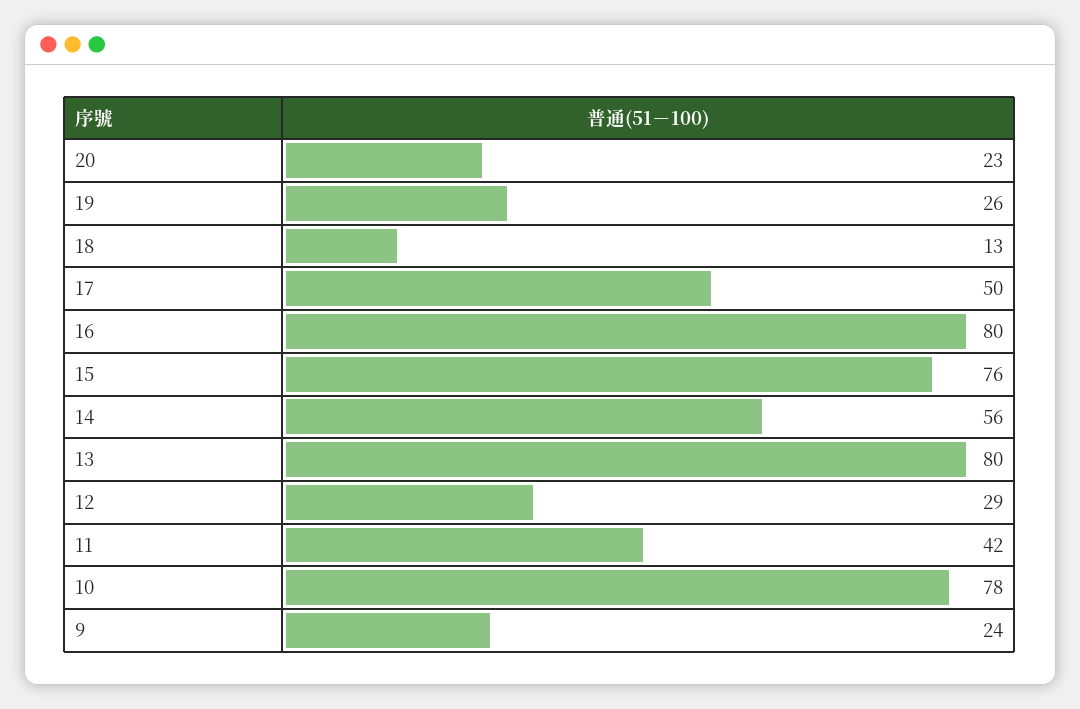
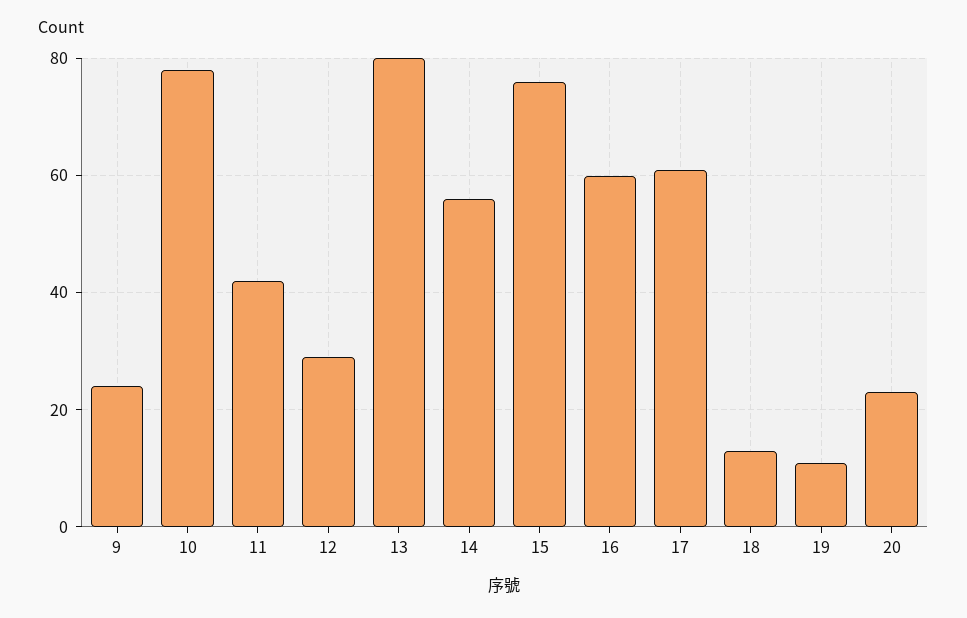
19: 26 -> 10
17: 50 -> 60
16: 80 -> 60

